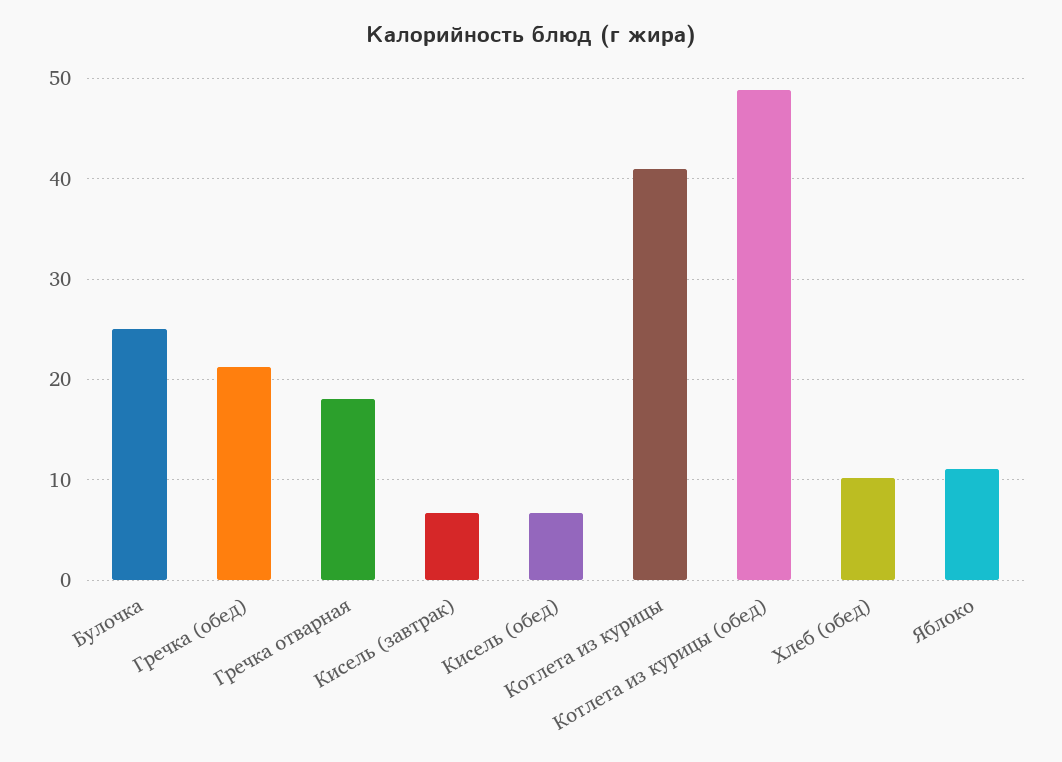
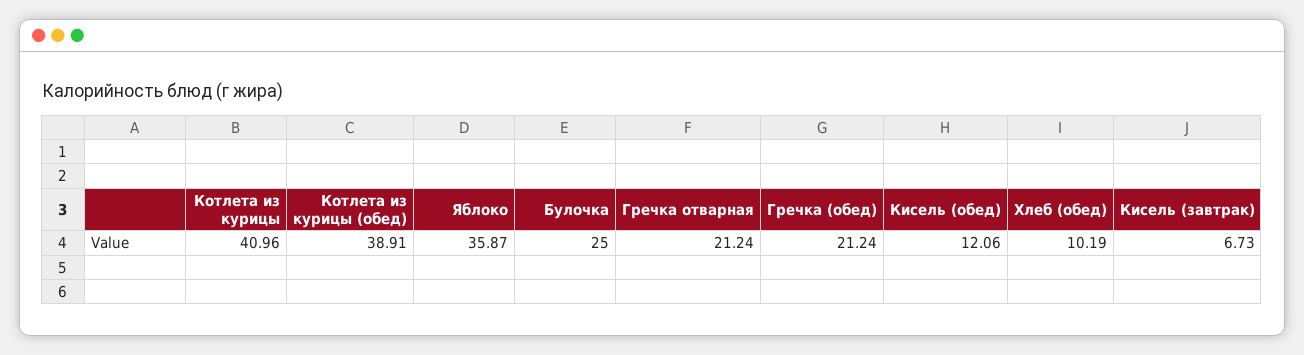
Гречка отварная: 18 -> 21.24
Кисель (обед): 7 -> 12.06
Котлета из курицы (обед): 49 -> 38.91
Яблоко: 11 -> 35.87

